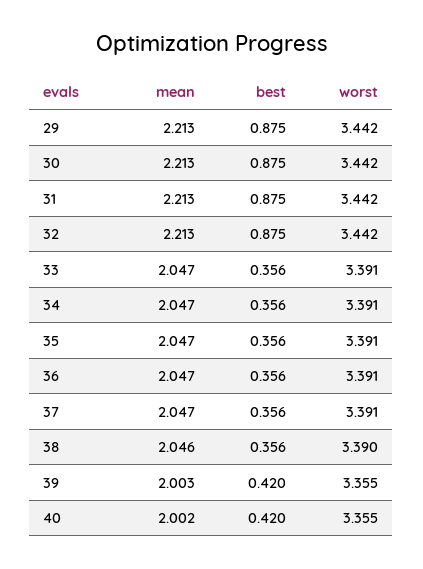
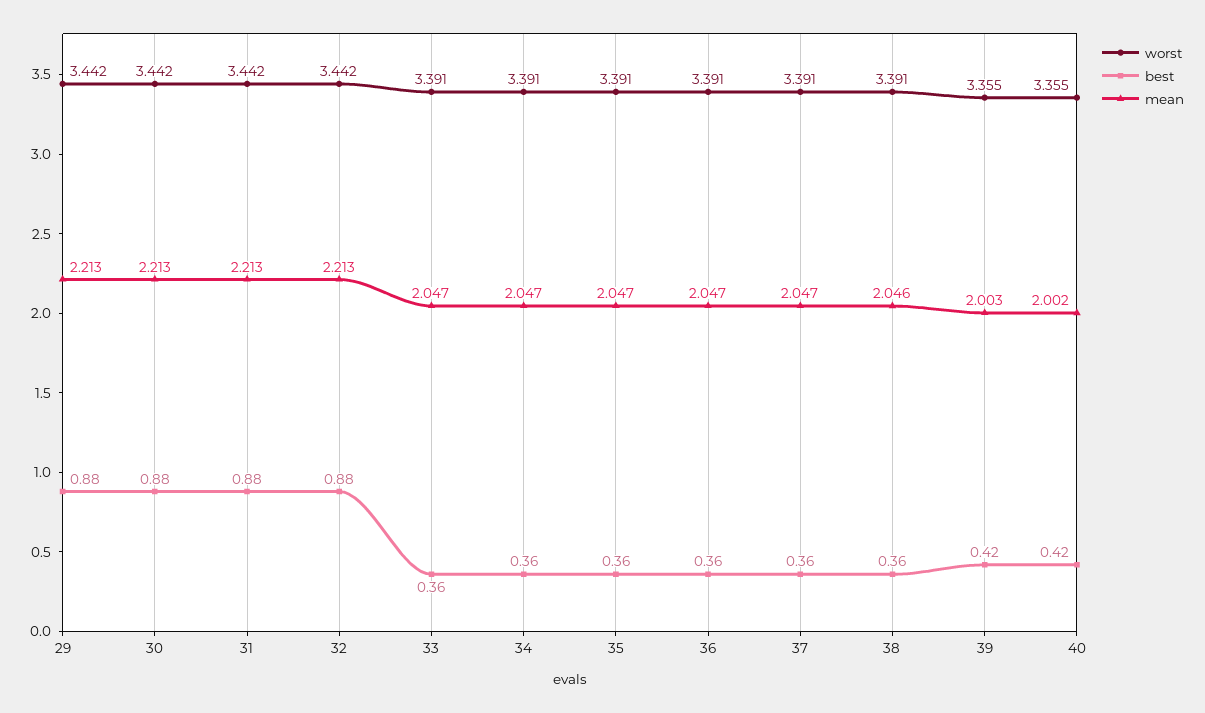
worst, 38: 3.39 -> 3.391

